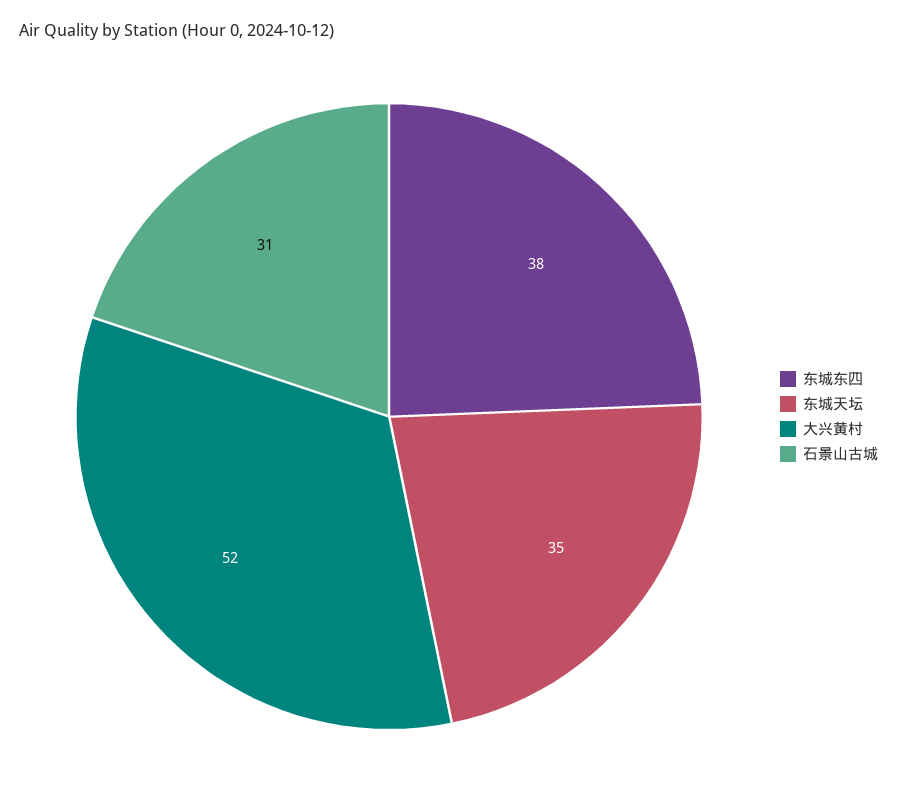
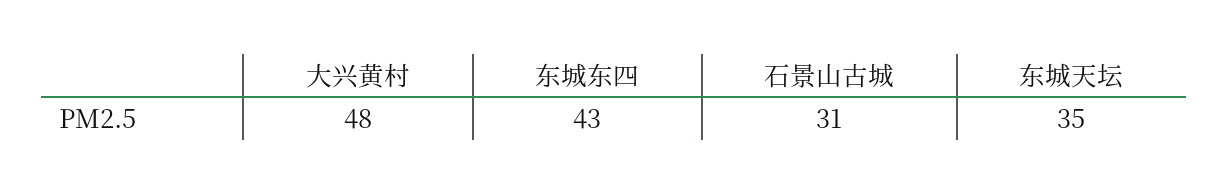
东城东四: 38 -> 43
大兴黄村: 52 -> 48

